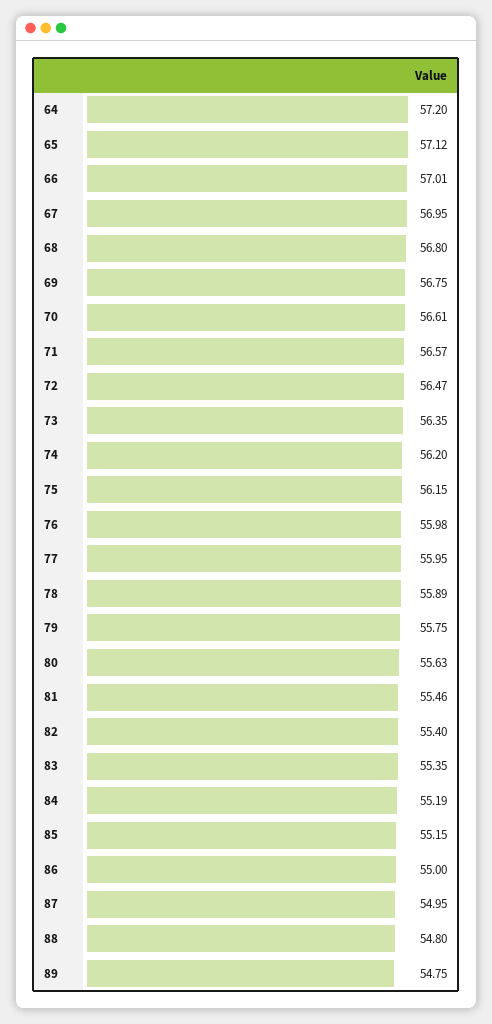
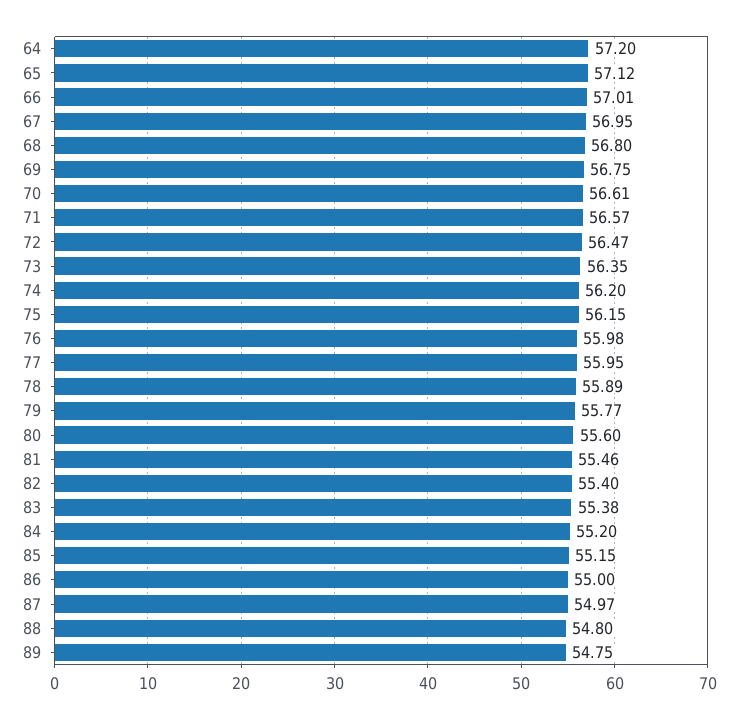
79: 55.75 -> 55.77
80: 55.63 -> 55.6
83: 55.35 -> 55.38
84: 55.19 -> 55.2
87: 54.95 -> 54.97

